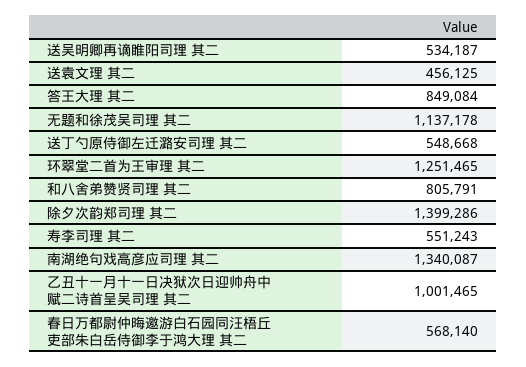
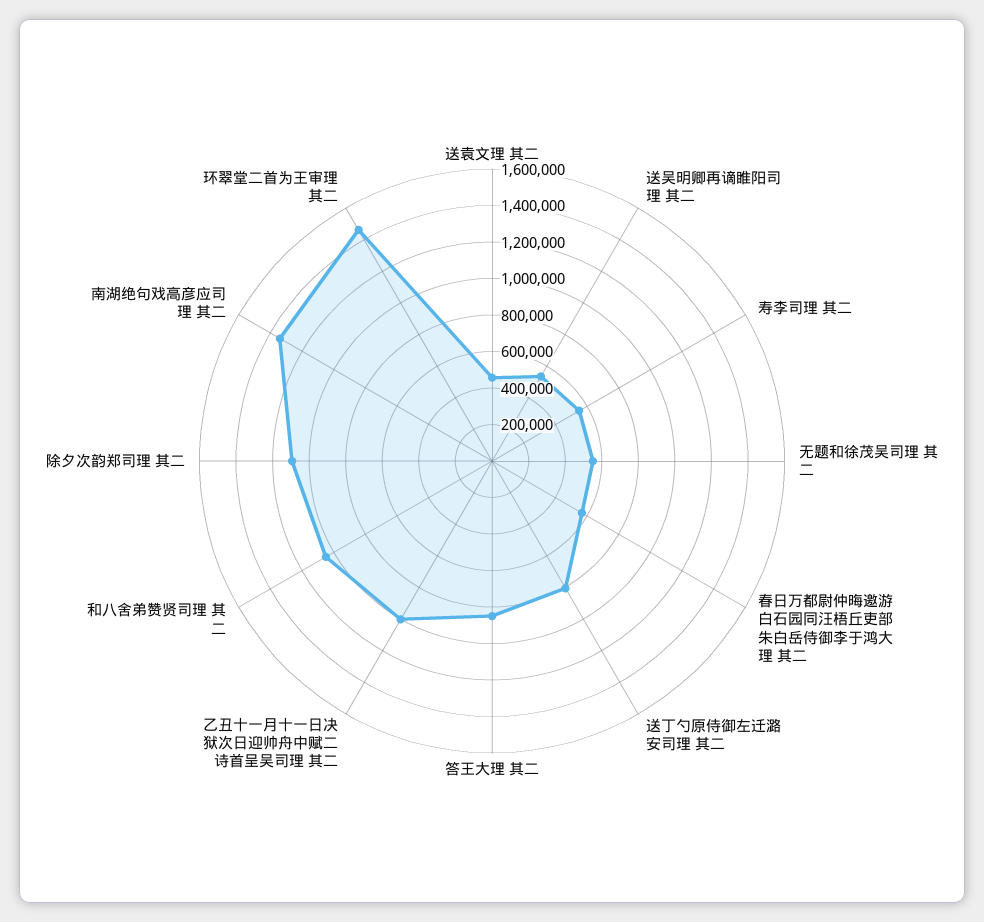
无题和徐茂吴司理 其二: 1137178 -> 550000
送丁勺原侍御左迁潞安司理 其二: 548668 -> 800000
环翠堂二首为王审理 其二: 1251465 -> 1450000
和八舍弟赞贤司理 其二: 805791 -> 1050000
除夕次韵郑司理 其二: 1399286 -> 1100000

